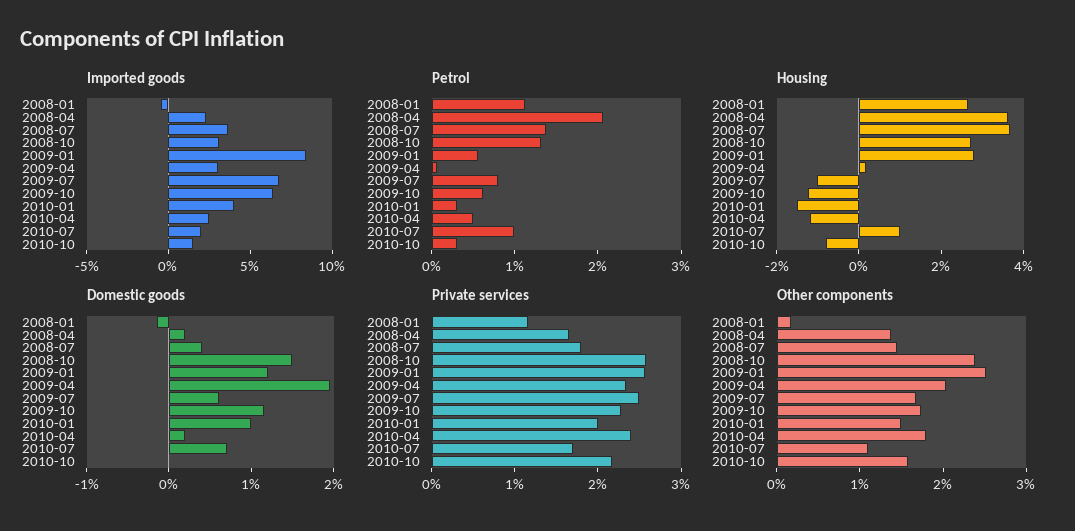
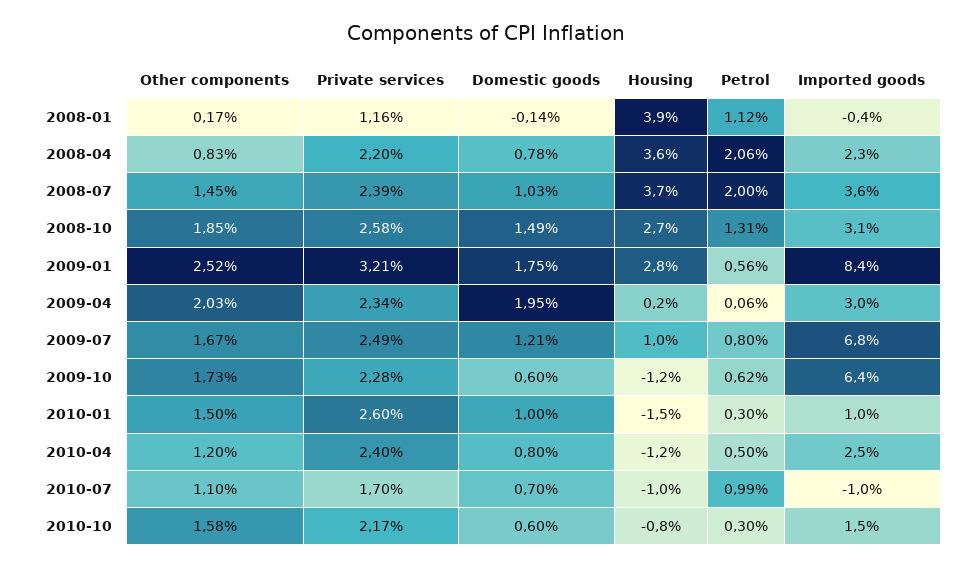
Imported goods, 2010-01: 4 -> 1
Imported goods, 2010-07: 2 -> -1
Petrol, 2008-07: 1.4 -> 2
Housing, 2008-01: 2.5 -> 3.9
Housing, 2009-07: -1 -> 1
Housing, 2010-07: 1 -> -1
Domestic goods, 2008-04: 0.2 -> 0.78
Domestic goods, 2008-07: 0.4 -> 1.03
Domestic goods, 2009-01: 1.2 -> 1.75
Domestic goods, 2009-07: 0.6 -> 1.21
Domestic goods, 2009-10: 1.2 -> 0.6
Domestic goods, 2010-04: 0.2 -> 0.8
Domestic goods, 2010-10: 0 -> 0.6
Private services, 2008-04: 1.6 -> 2.2
Private services, 2008-07: 1.8 -> 2.39
Private services, 2009-01: 2.6 -> 3.21
Private services, 2010-01: 2 -> 2.6
Other components, 2008-04: 1.4 -> 0.83
Other components, 2008-10: 2.4 -> 1.85
Other components, 2010-04: 1.8 -> 1.2

